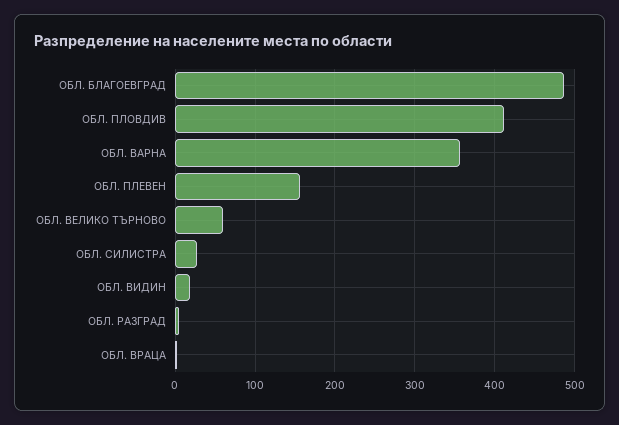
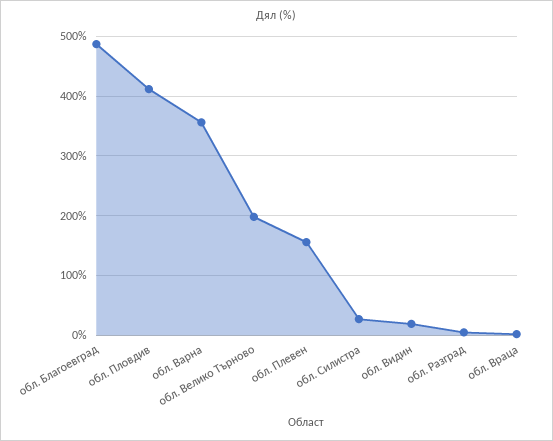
ОБЛ. ВЕЛИКО ТЪРНОВО: 60 -> 200

